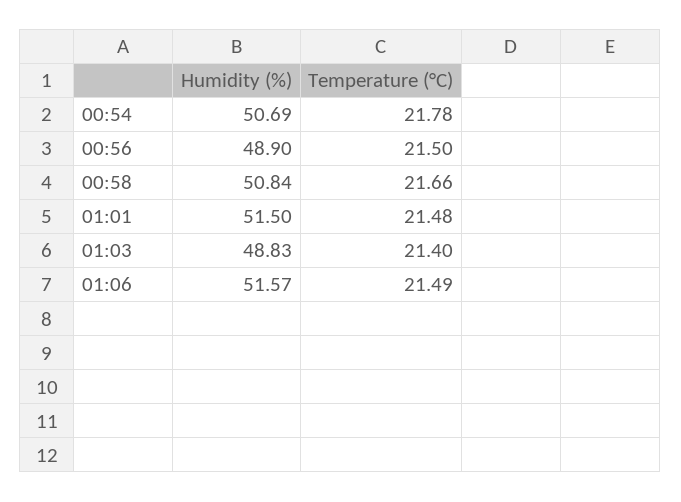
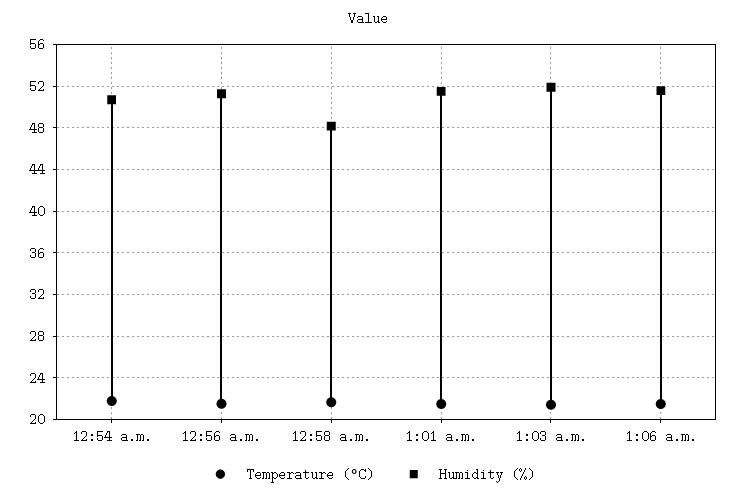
Humidity (%), 00:56: 48.9 -> 51
Humidity (%), 00:58: 50.84 -> 48
Humidity (%), 01:03: 48.83 -> 52

